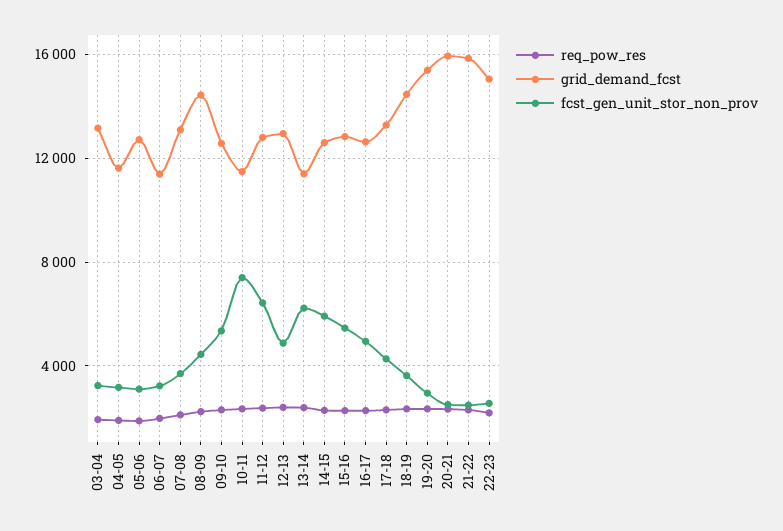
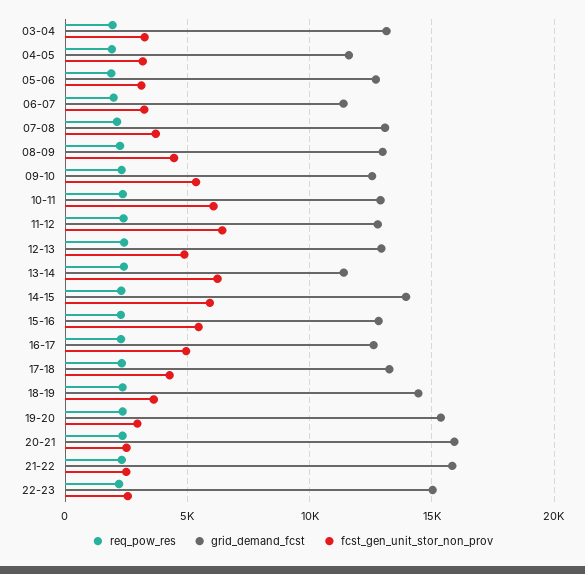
grid_demand_fcst, 08-09: 14500 -> 13000
grid_demand_fcst, 10-11: 11500 -> 13000
fcst_gen_unit_stor_non_prov, 10-11: 7500 -> 6000
grid_demand_fcst, 14-15: 12500 -> 14000

